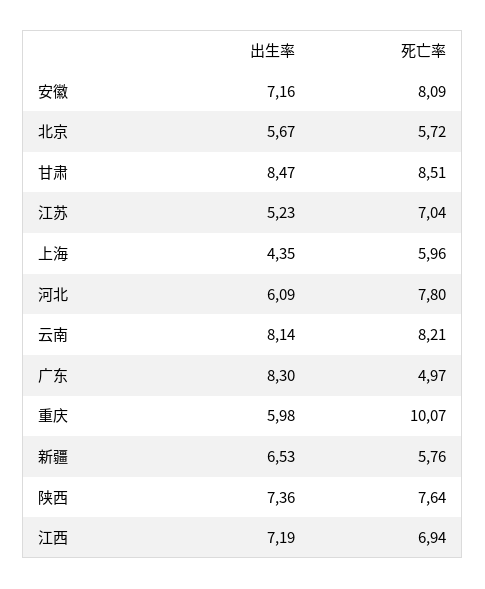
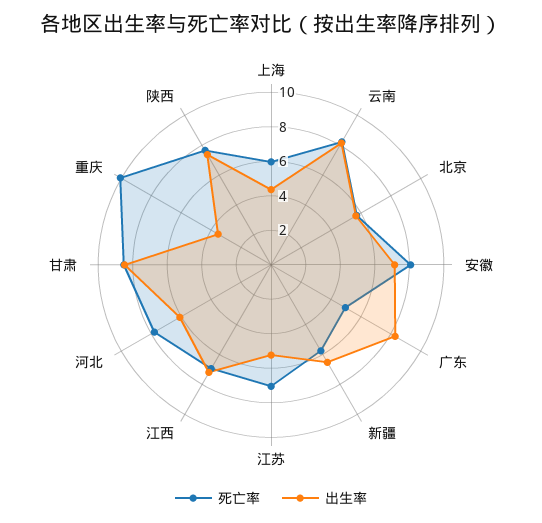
出生率, 重庆: 5.98 -> 3.5

